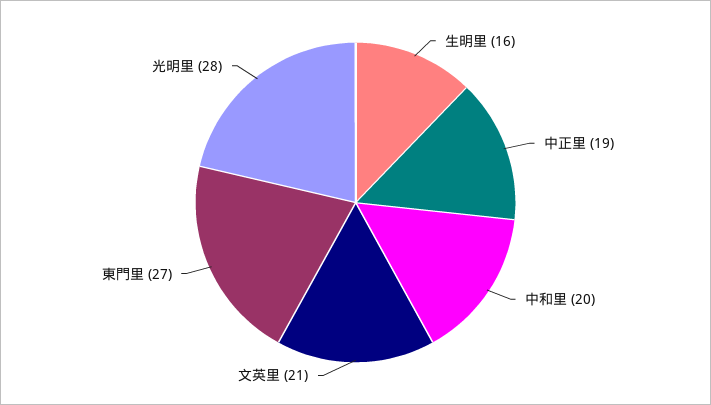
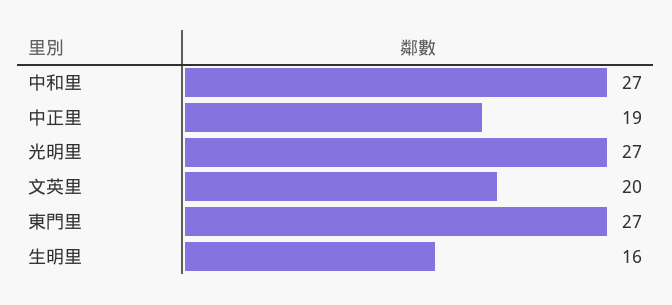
中和里: 20 -> 27
文英里: 21 -> 20
光明里: 28 -> 27

